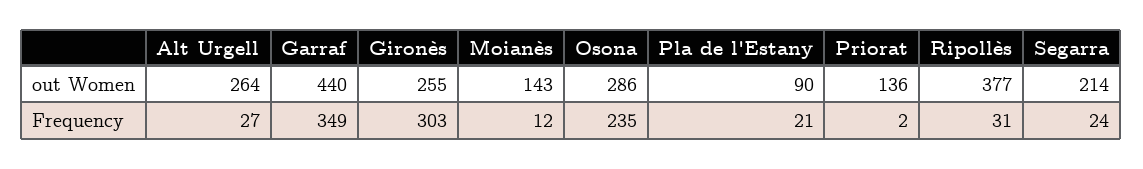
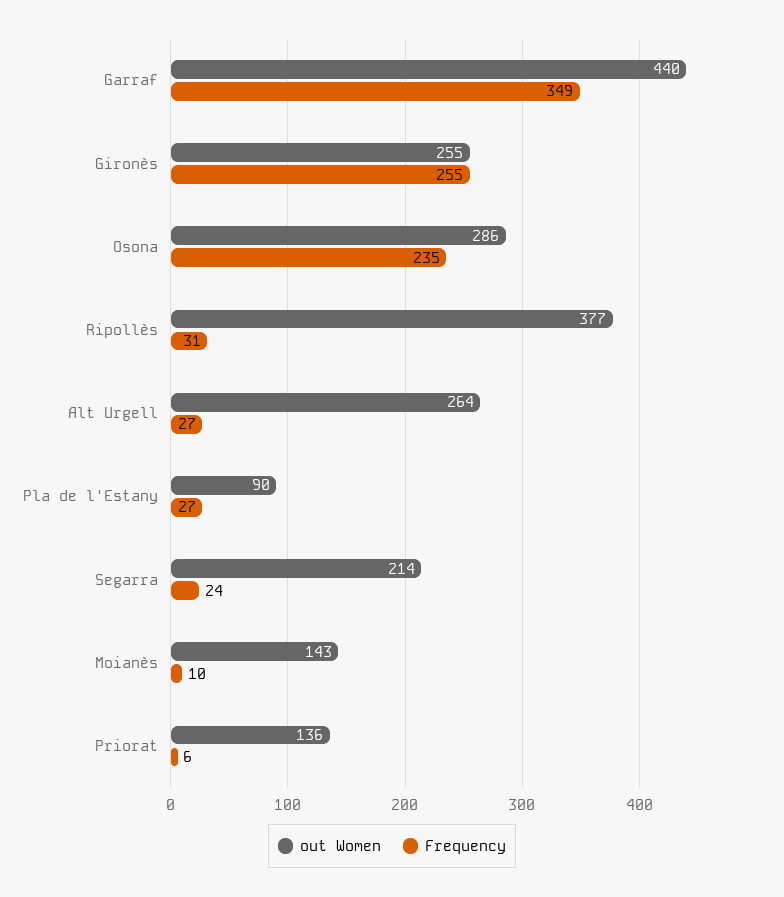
Frequency, Gironès: 303 -> 255
Frequency, Moianès: 12 -> 10
Frequency, Pla de l'Estany: 21 -> 27
Frequency, Priorat: 2 -> 6

